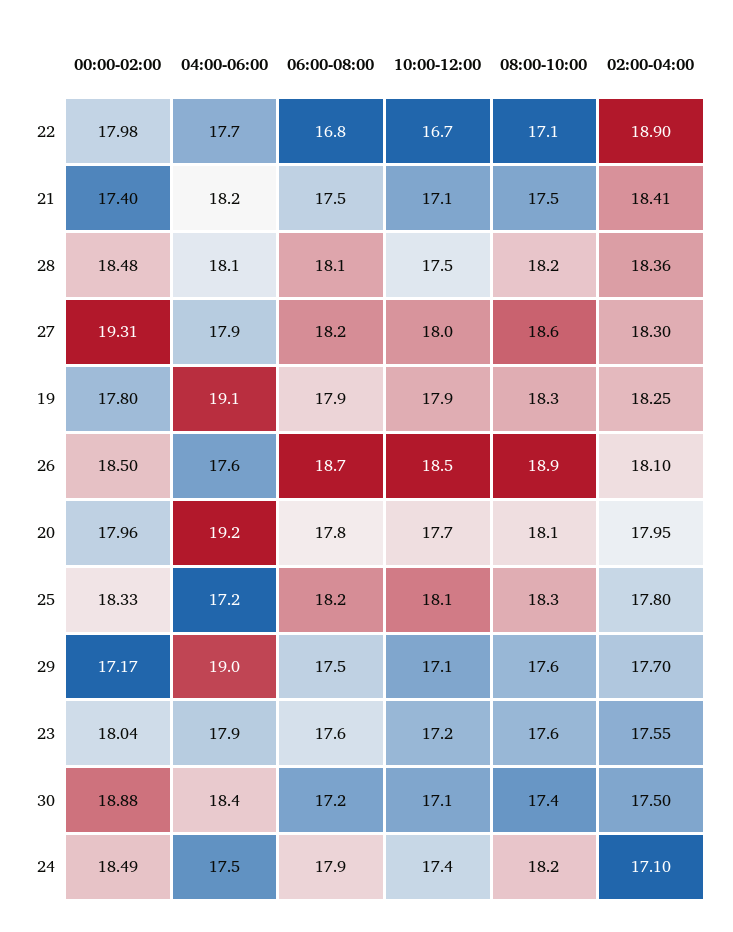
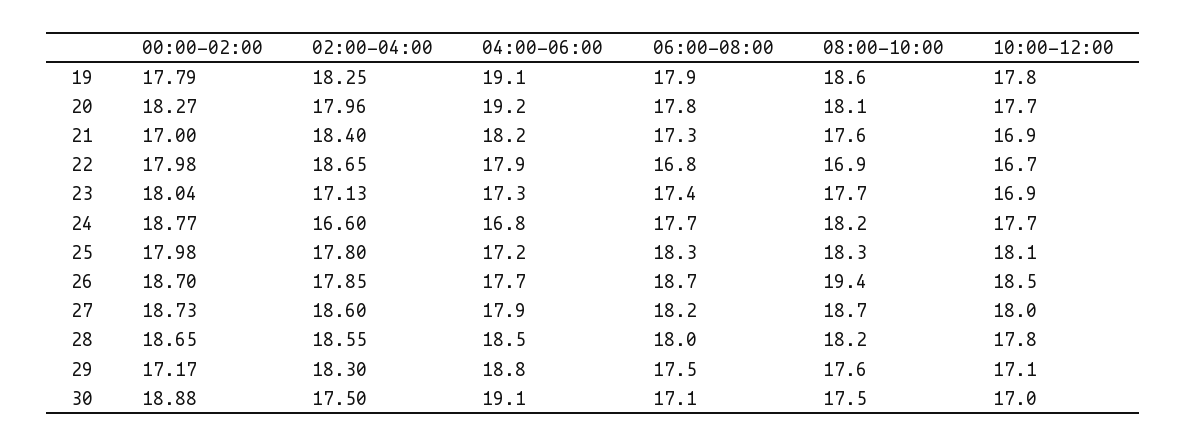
04:00-06:00, 22: 17.7 -> 17.9
08:00-10:00, 22: 17.1 -> 16.9
02:00-04:00, 22: 18.9 -> 18.65
00:00-02:00, 21: 17.4 -> 17
06:00-08:00, 21: 17.5 -> 17.3
10:00-12:00, 21: 17.1 -> 16.9
08:00-10:00, 21: 17.5 -> 17.6
02:00-04:00, 21: 18.41 -> 18.4
00:00-02:00, 28: 18.48 -> 18.65
04:00-06:00, 28: 18.1 -> 18.5
06:00-08:00, 28: 18.1 -> 18
10:00-12:00, 28: 17.5 -> 17.8
02:00-04:00, 28: 18.36 -> 18.55
00:00-02:00, 27: 19.31 -> 18.73
08:00-10:00, 27: 18.6 -> 18.7
02:00-04:00, 27: 18.3 -> 18.6
00:00-02:00, 19: 17.8 -> 17.79
10:00-12:00, 19: 17.9 -> 17.8
08:00-10:00, 19: 18.3 -> 18.6
00:00-02:00, 26: 18.5 -> 18.7
04:00-06:00, 26: 17.6 -> 17.7
08:00-10:00, 26: 18.9 -> 19.4
02:00-04:00, 26: 18.1 -> 17.85
00:00-02:00, 20: 17.96 -> 18.27
02:00-04:00, 20: 17.95 -> 17.96
00:00-02:00, 25: 18.33 -> 17.98
06:00-08:00, 25: 18.2 -> 18.3
04:00-06:00, 29: 19 -> 18.8
02:00-04:00, 29: 17.7 -> 18.3
04:00-06:00, 23: 17.9 -> 17.3
06:00-08:00, 23: 17.6 -> 17.4
10:00-12:00, 23: 17.2 -> 16.9
08:00-10:00, 23: 17.6 -> 17.7
02:00-04:00, 23: 17.55 -> 17.13
04:00-06:00, 30: 18.4 -> 19.1
06:00-08:00, 30: 17.2 -> 17.1
10:00-12:00, 30: 17.1 -> 17
08:00-10:00, 30: 17.4 -> 17.5
00:00-02:00, 24: 18.49 -> 18.77
04:00-06:00, 24: 17.5 -> 16.8
06:00-08:00, 24: 17.9 -> 17.7
10:00-12:00, 24: 17.4 -> 17.7
02:00-04:00, 24: 17.1 -> 16.6

